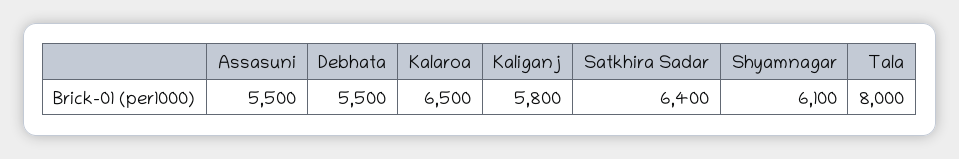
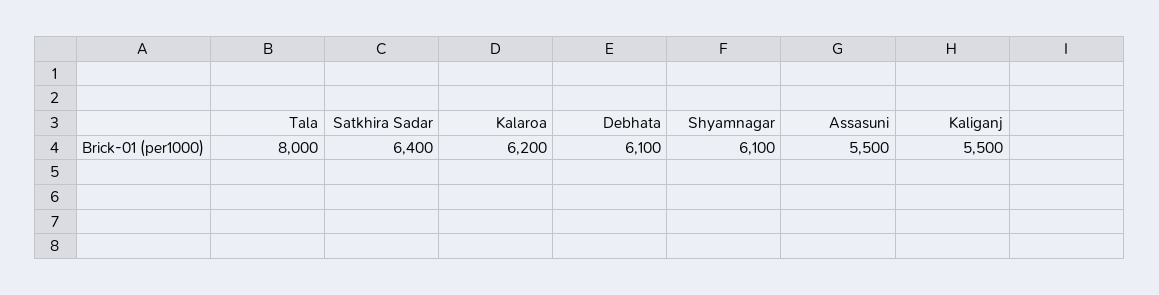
Debhata: 5500 -> 6100
Kalaroa: 6500 -> 6200
Kaliganj: 5800 -> 5500

